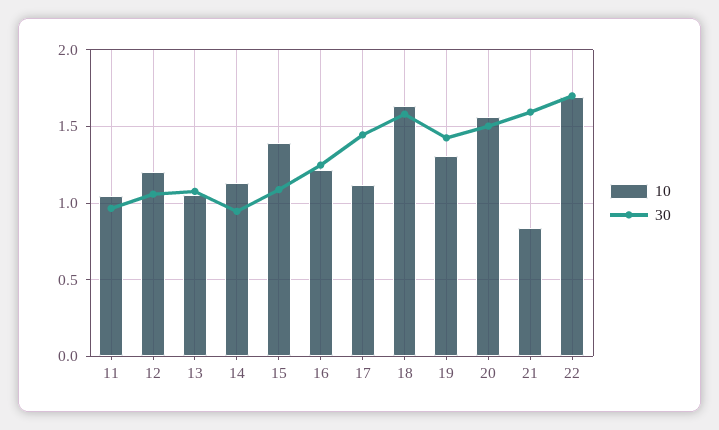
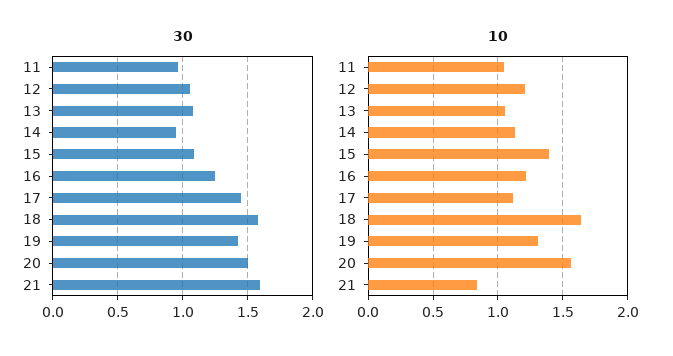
10, 22: 1.7 -> none
30, 22: 1.7 -> none

